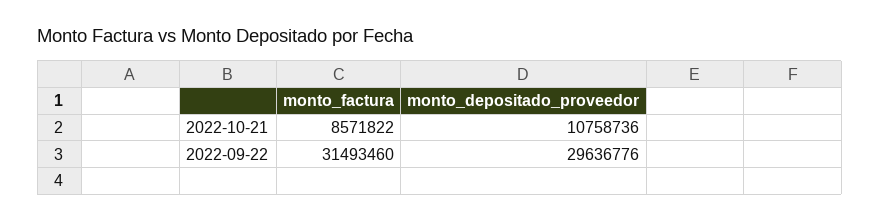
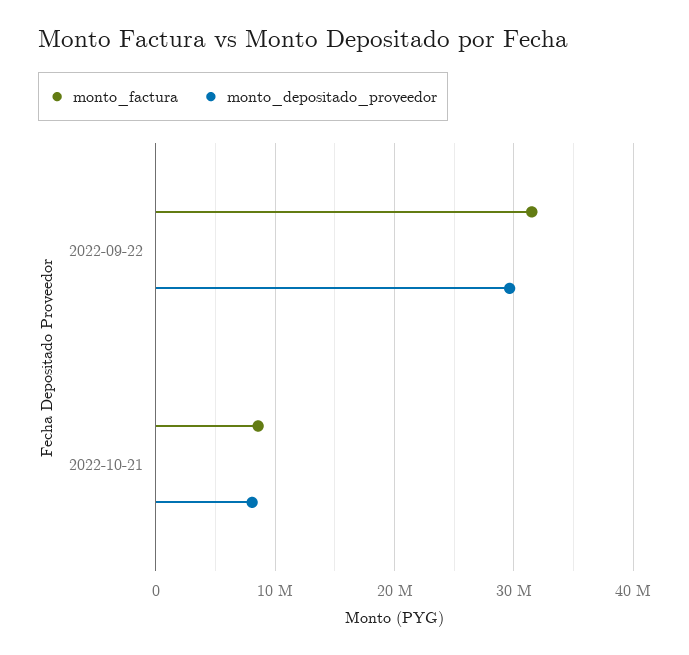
monto_depositado_proveedor, 2022-10-21: 10758736 -> 8000000

